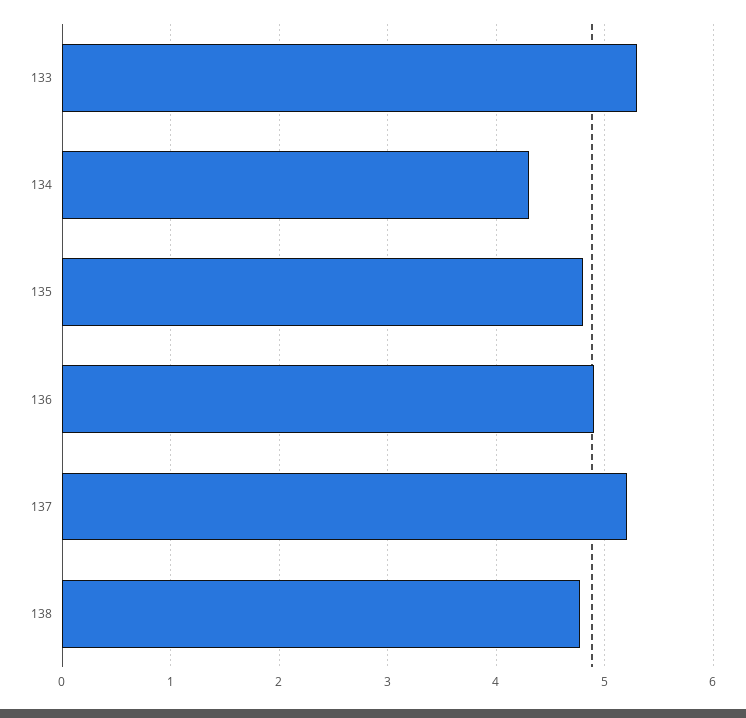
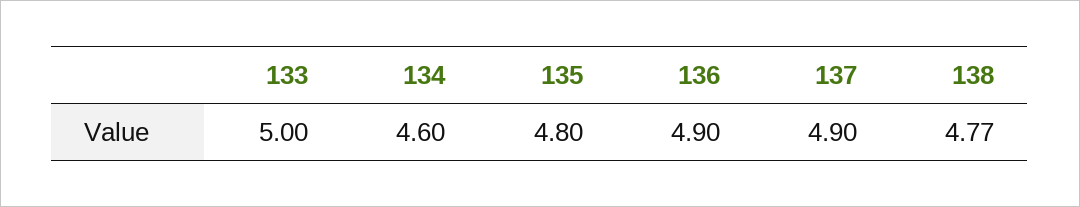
133: 5.3 -> 5
134: 4.3 -> 4.6
137: 5.2 -> 4.9

